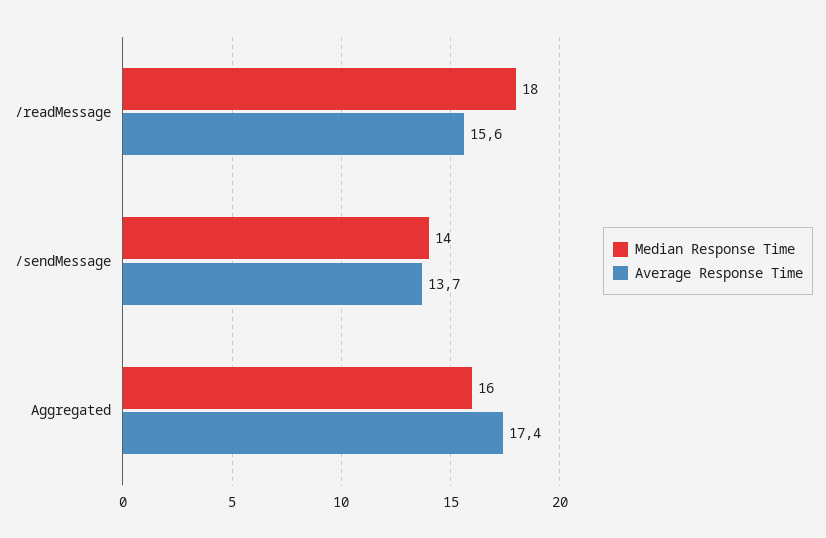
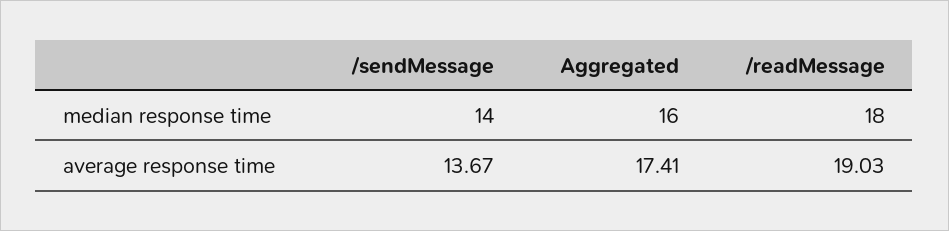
Average Response Time, /readMessage: 15.6 -> 19.03

